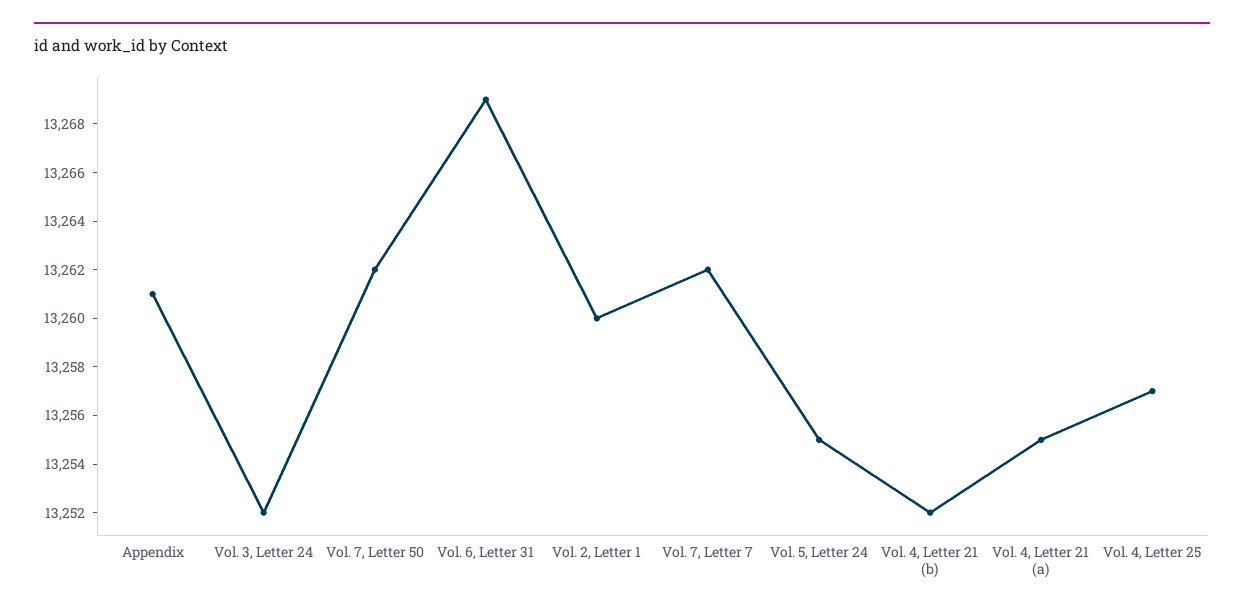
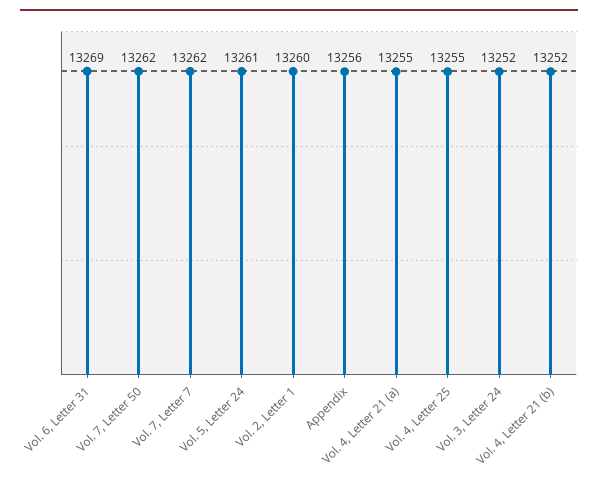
Appendix: 13261 -> 13256
Vol. 5, Letter 24: 13255 -> 13261
Vol. 4, Letter 25: 13257 -> 13255

